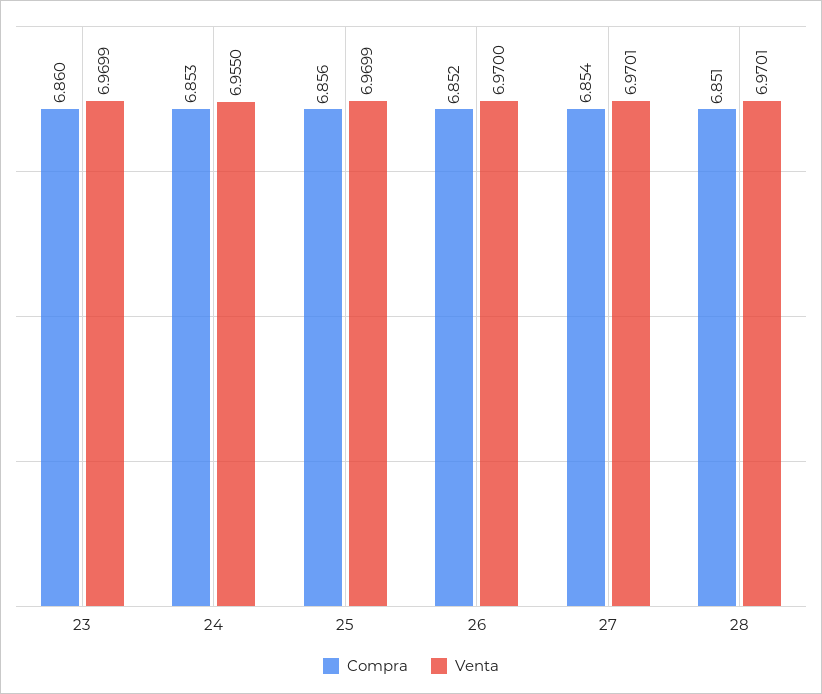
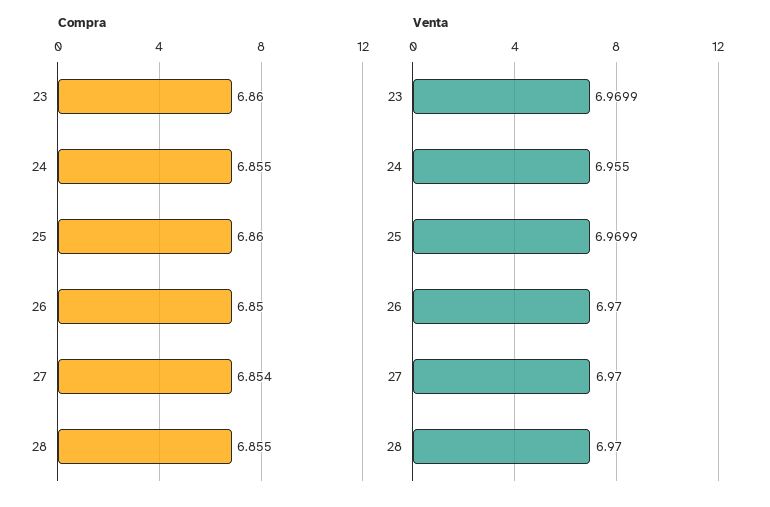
Compra, 24: 6.853 -> 6.855
Compra, 25: 6.856 -> 6.86
Compra, 26: 6.852 -> 6.85
Venta, 27: 6.9701 -> 6.97
Compra, 28: 6.851 -> 6.855
Venta, 28: 6.9701 -> 6.97

